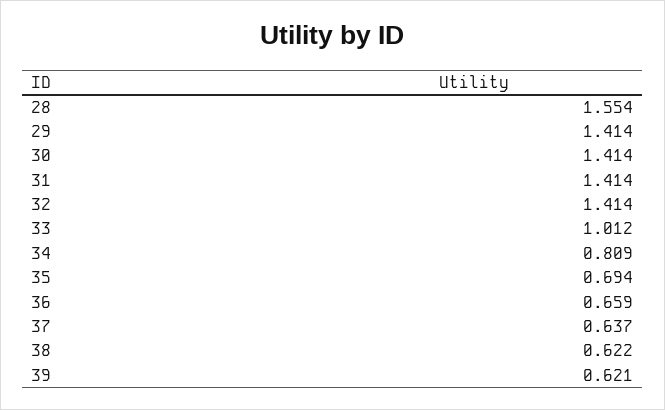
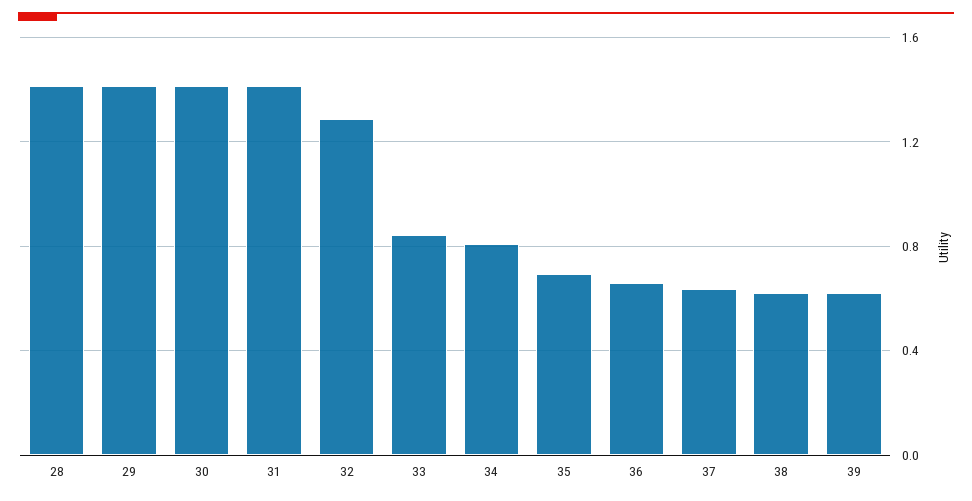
28: 1.554 -> 1.4
32: 1.414 -> 1.3
33: 1.012 -> 0.85

